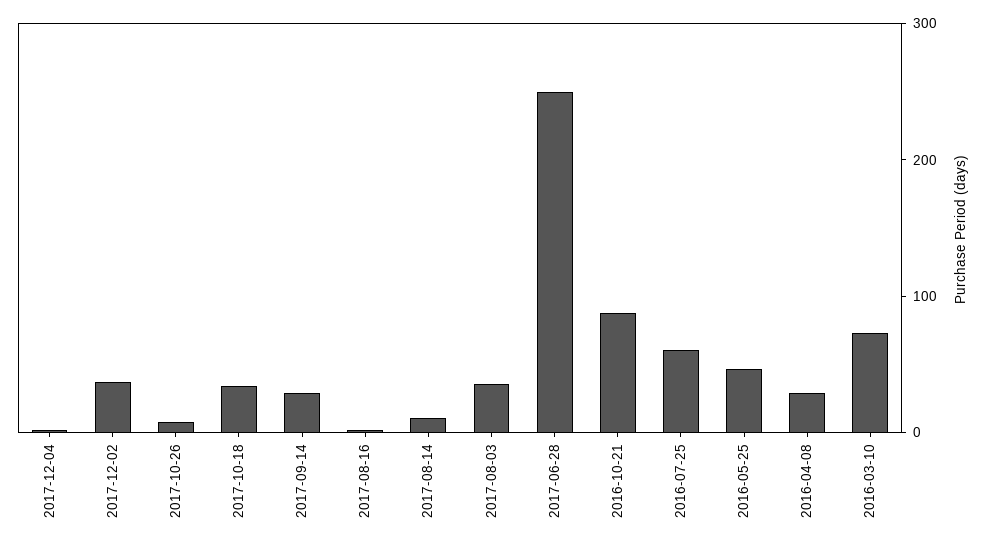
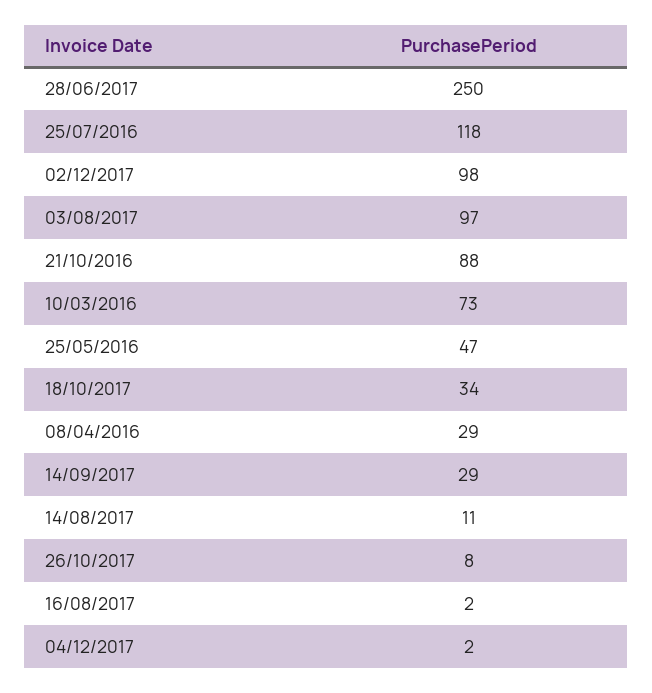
2017-12-02: 40 -> 98
2017-08-03: 40 -> 97
2016-07-25: 60 -> 118

